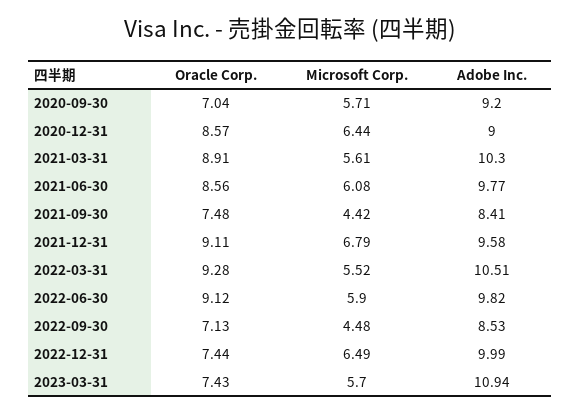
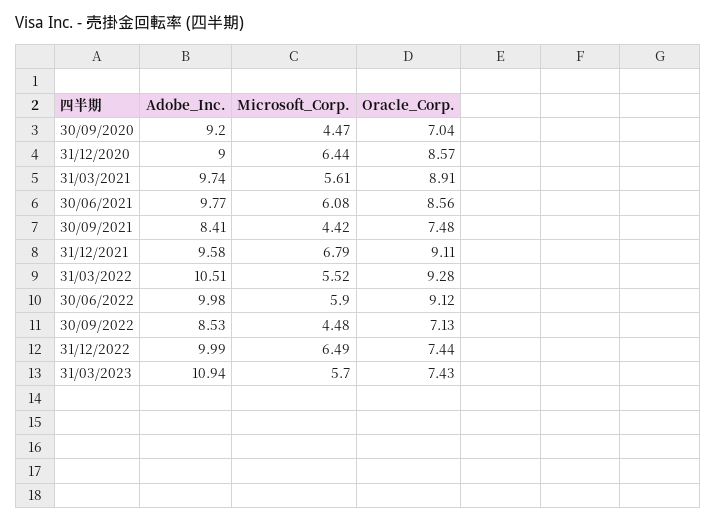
Microsoft Corp., 2020-09-30: 5.71 -> 4.47
Adobe Inc., 2021-03-31: 10.3 -> 9.74
Adobe Inc., 2022-06-30: 9.82 -> 9.98

